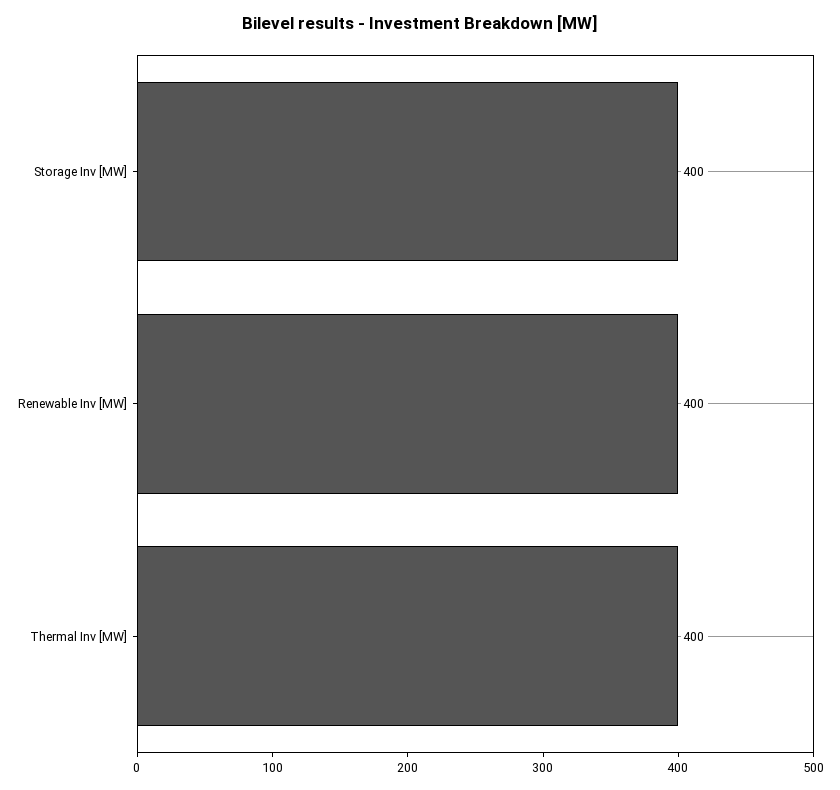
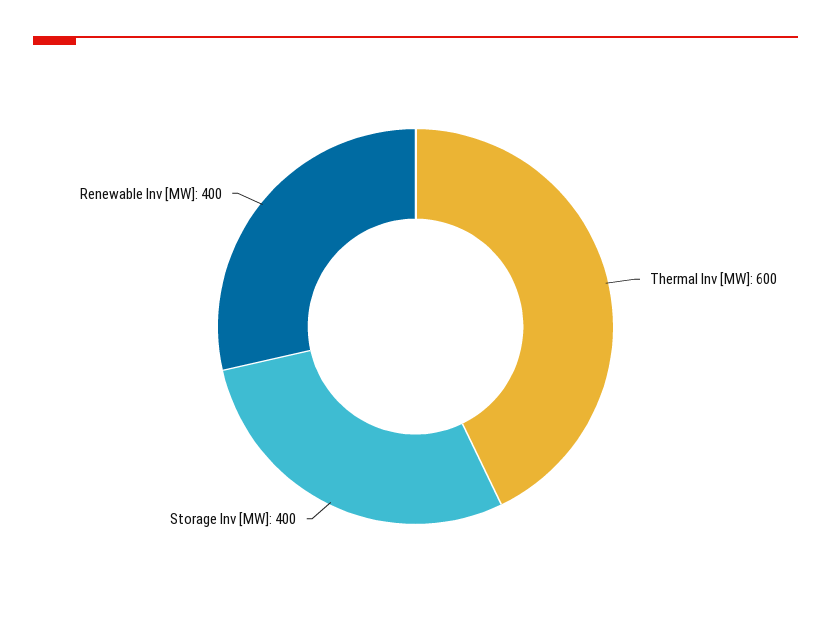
Thermal Inv [MW]: 400 -> 600

